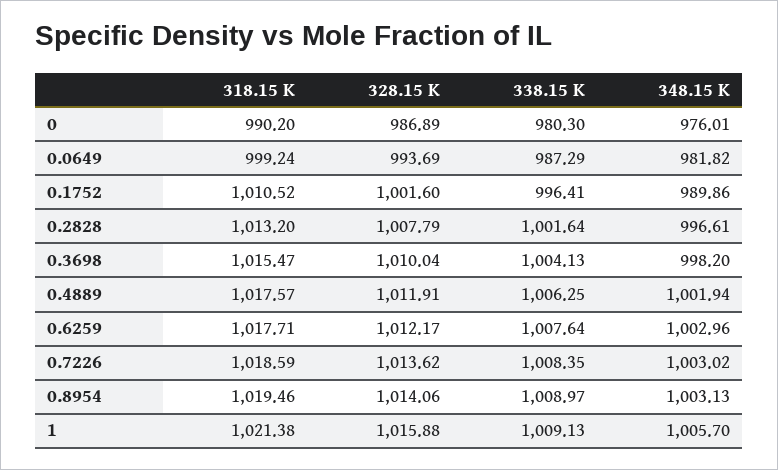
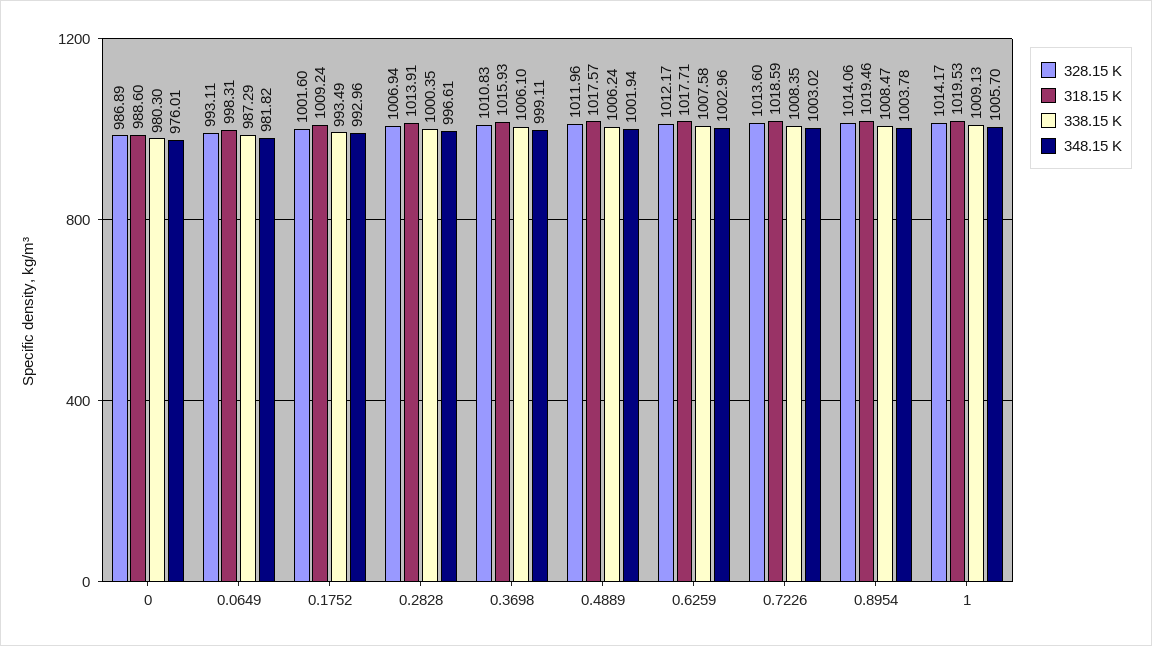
318.15 K, 0: 990.2 -> 988.6
318.15 K, 0.0649: 999.24 -> 998.31
328.15 K, 0.0649: 993.69 -> 993.11
318.15 K, 0.1752: 1010.52 -> 1009.24
338.15 K, 0.1752: 996.41 -> 993.49
348.15 K, 0.1752: 989.86 -> 992.96
318.15 K, 0.2828: 1013.2 -> 1013.91
328.15 K, 0.2828: 1007.79 -> 1006.94
338.15 K, 0.2828: 1001.64 -> 1000.35
318.15 K, 0.3698: 1015.47 -> 1015.93
328.15 K, 0.3698: 1010.04 -> 1010.83
338.15 K, 0.3698: 1004.13 -> 1006.1
348.15 K, 0.3698: 998.2 -> 999.11
328.15 K, 0.4889: 1011.91 -> 1011.96
338.15 K, 0.4889: 1006.25 -> 1006.24
338.15 K, 0.6259: 1007.64 -> 1007.58
328.15 K, 0.7226: 1013.62 -> 1013.6
338.15 K, 0.8954: 1008.97 -> 1008.47
348.15 K, 0.8954: 1003.13 -> 1003.78
318.15 K, 1: 1021.38 -> 1019.53
328.15 K, 1: 1015.88 -> 1014.17

